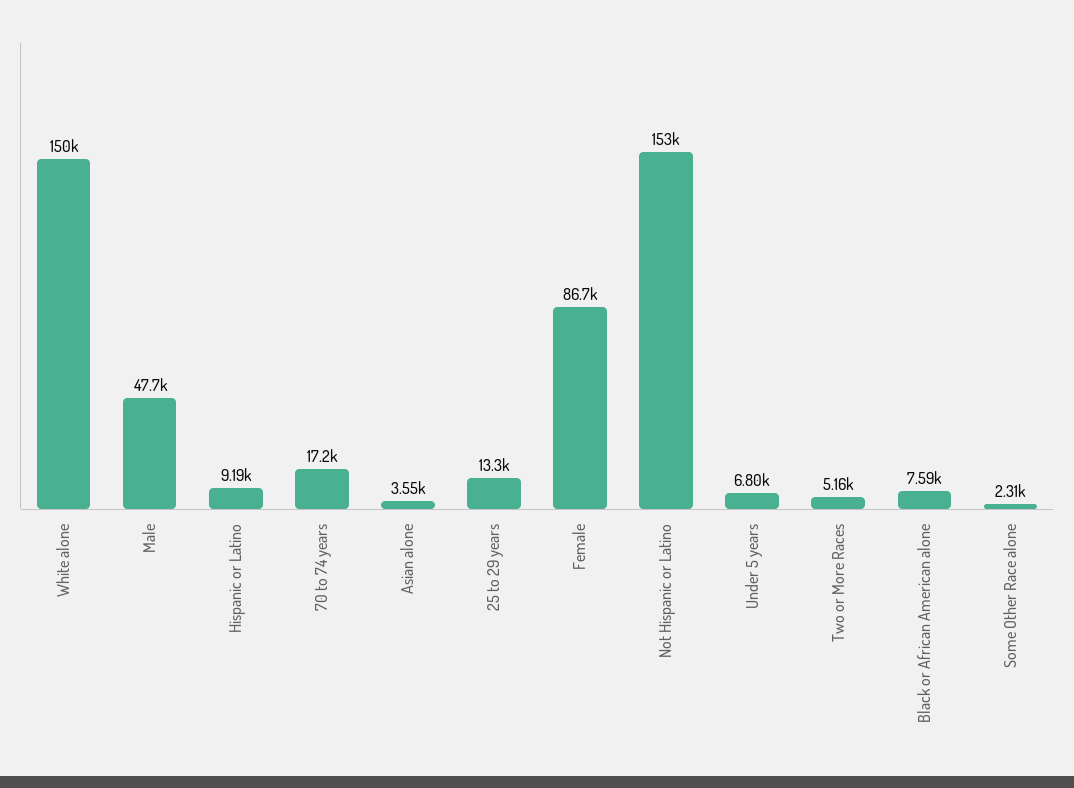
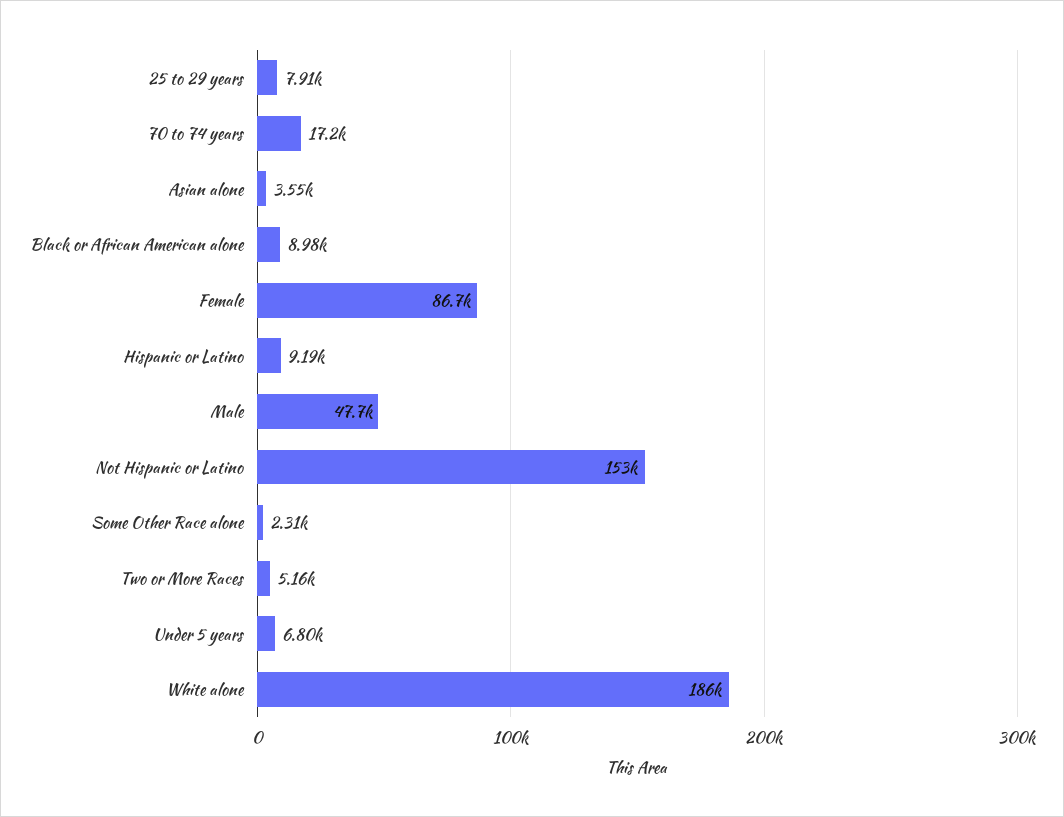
White alone: 150000 -> 186000
25 to 29 years: 13300 -> 7910
Black or African American alone: 7590 -> 8980

